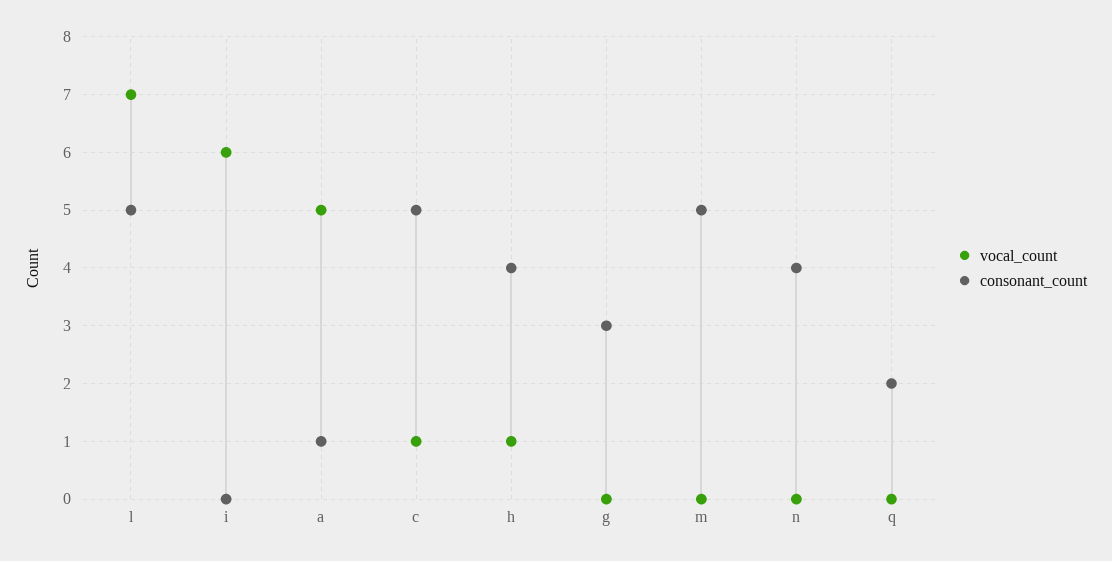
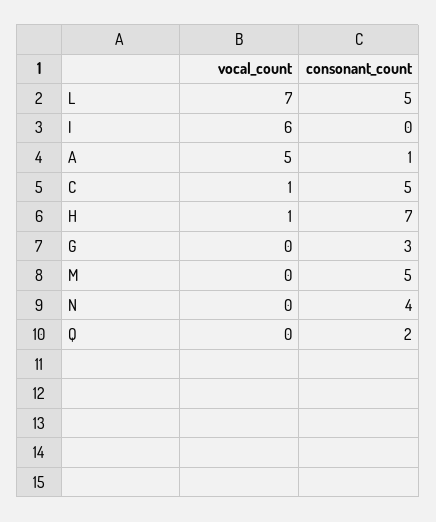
consonant_count, h: 4 -> 7

